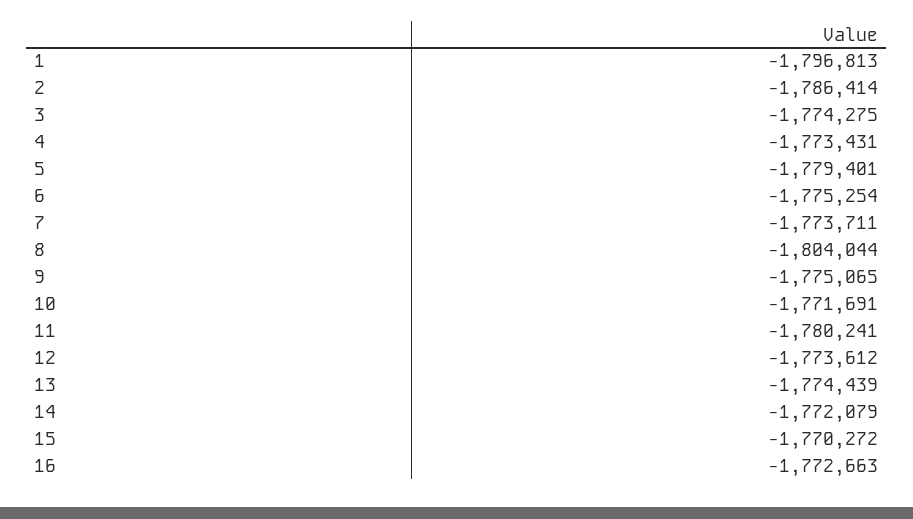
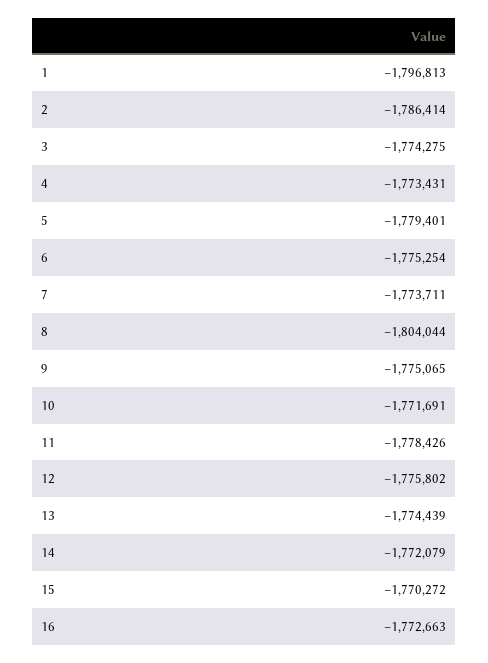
11: -1780241 -> -1778426
12: -1773612 -> -1775802

